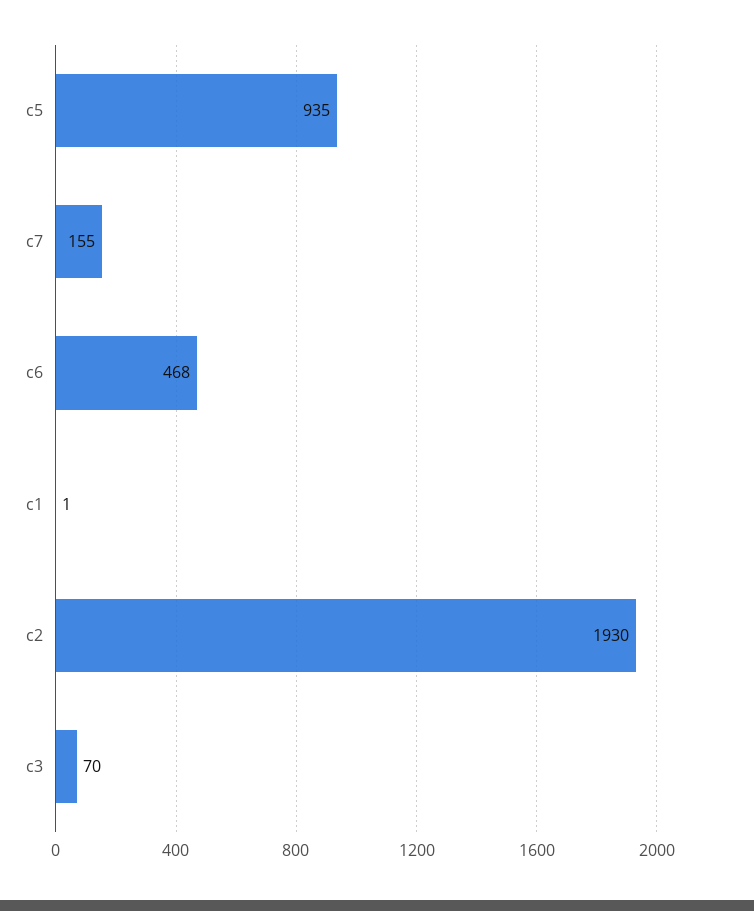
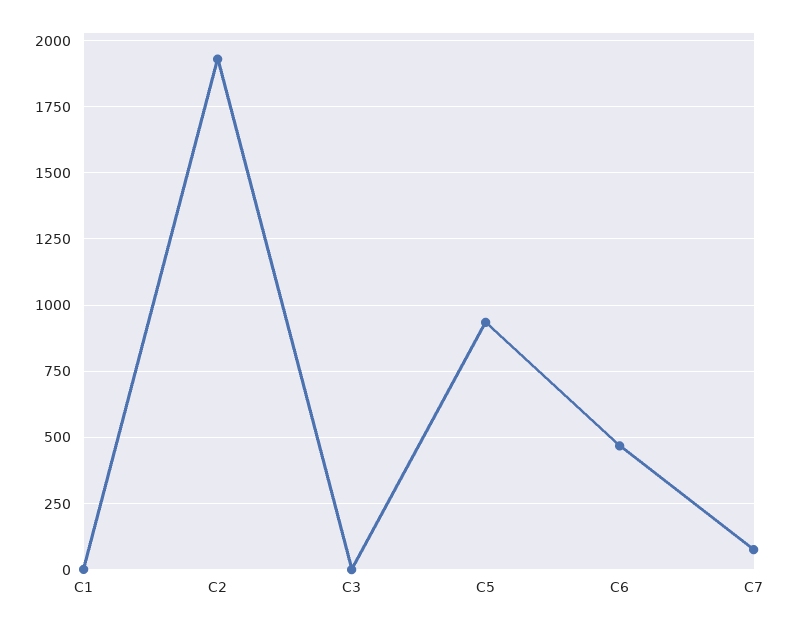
c7: 155 -> 75
c3: 70 -> 0

